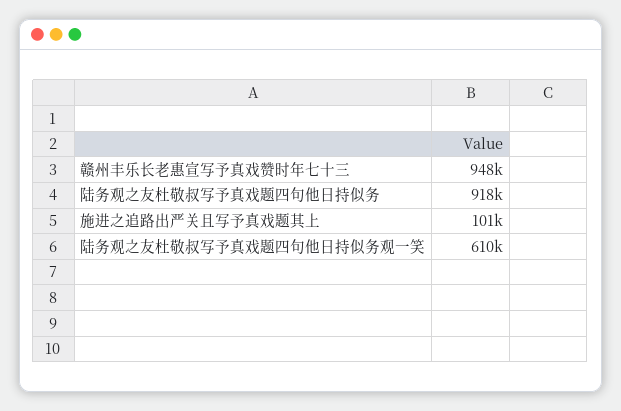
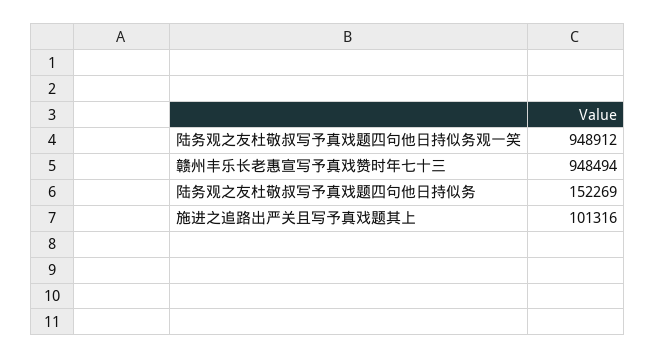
陆务观之友杜敬叔写予真戏题四句他日持似务: 918000 -> 152269
陆务观之友杜敬叔写予真戏题四句他日持似务观一笑: 610000 -> 948912

